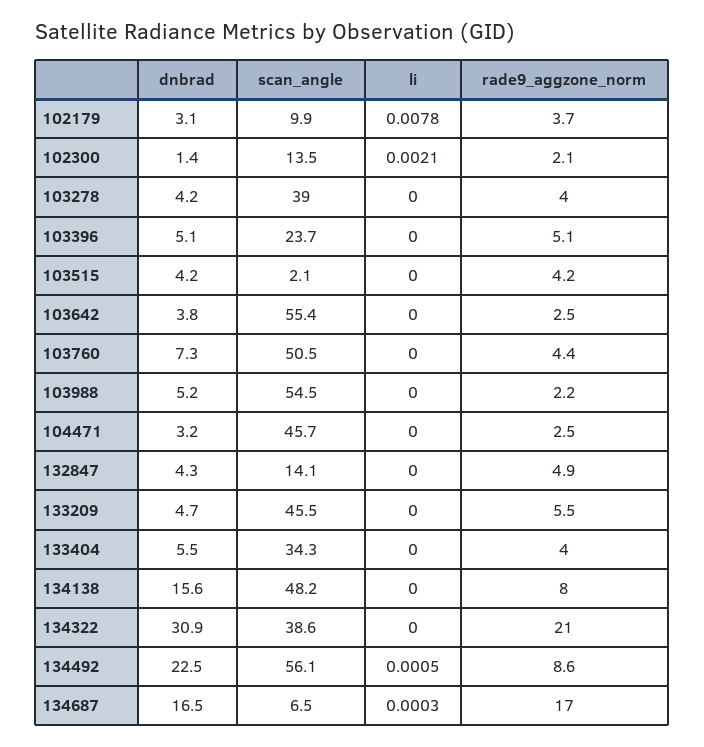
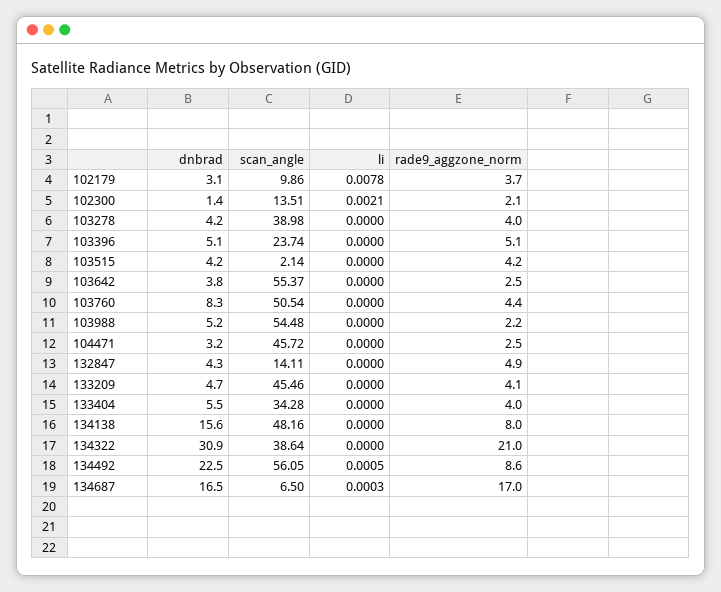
dnbrad, 103760: 7.3 -> 8.3
rade9_aggzone_norm, 133209: 5.5 -> 4.1

